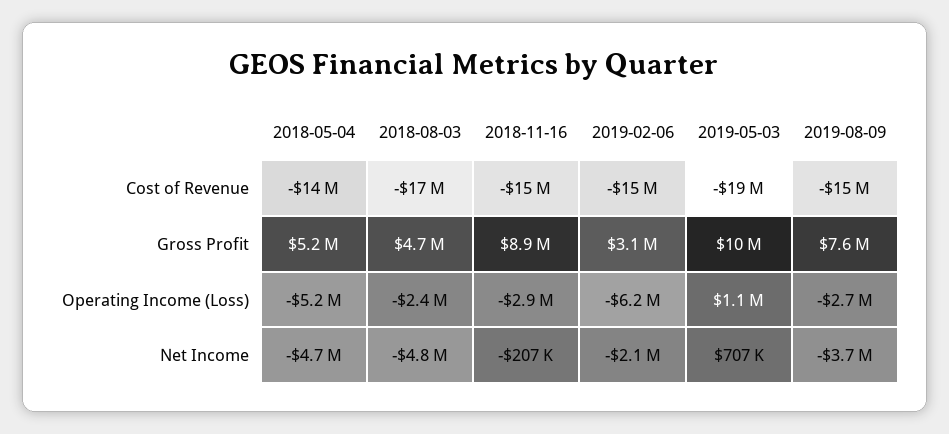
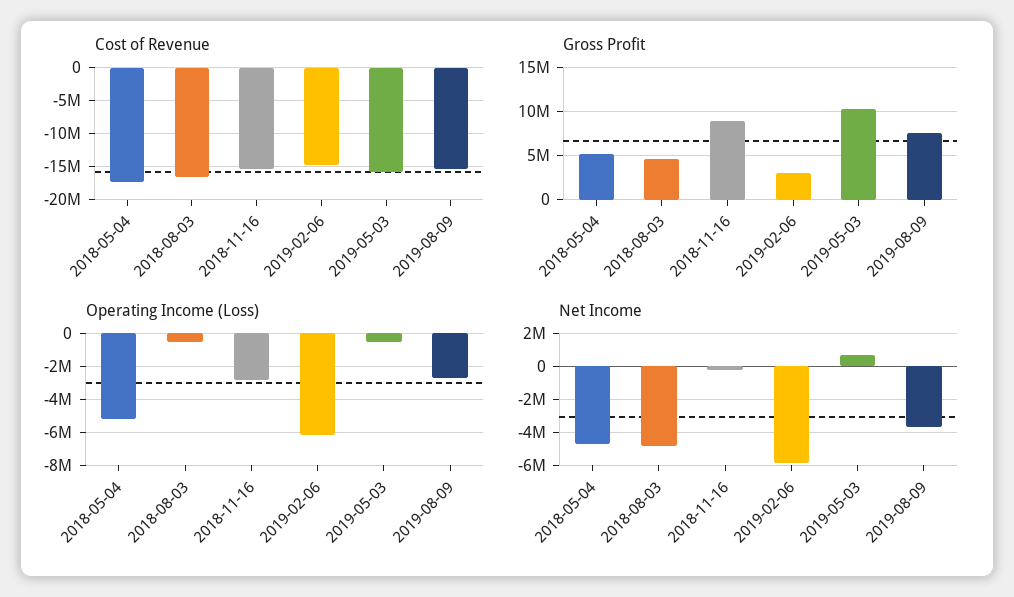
Cost of Revenue, 2018-05-04: -14000000 -> -17000000
Cost of Revenue, 2019-05-03: -19000000 -> -16000000
Operating Income (Loss), 2018-08-03: -2400000 -> -500000
Operating Income (Loss), 2019-05-03: 1100000 -> -500000
Net Income, 2019-02-06: -2100000 -> -6000000

